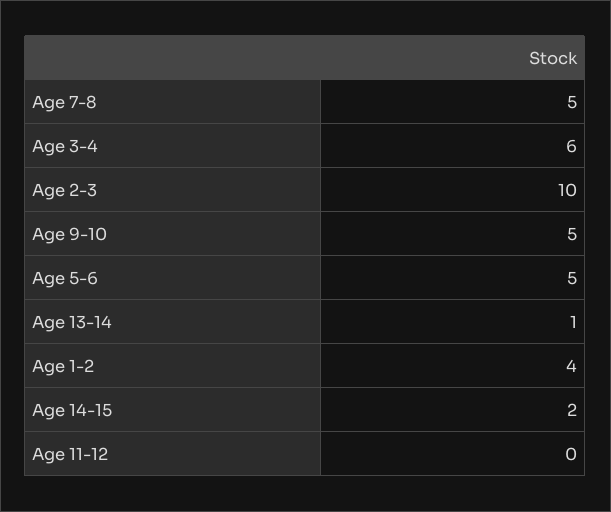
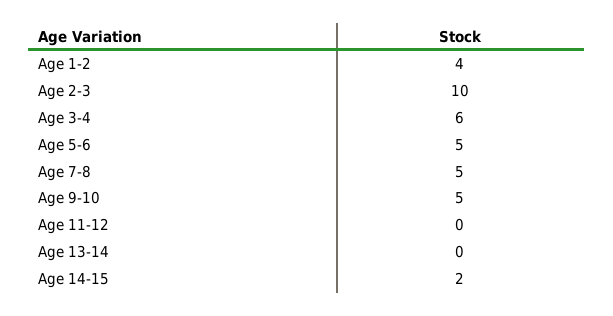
Age 13-14: 1 -> 0

